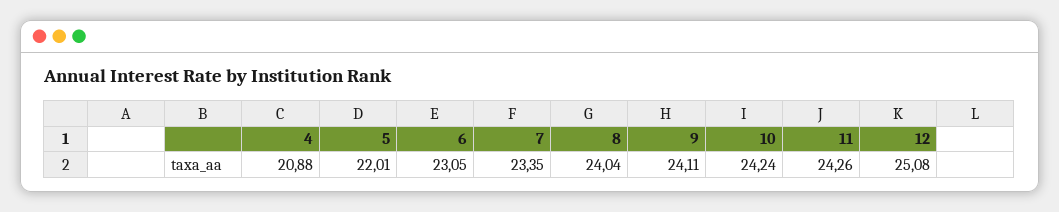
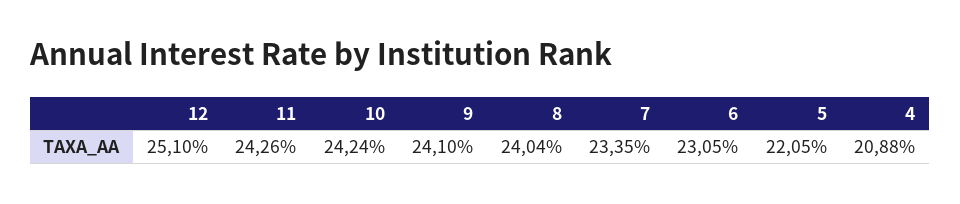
5: 22.01 -> 22.05
9: 24.11 -> 24.1
12: 25.08 -> 25.1

